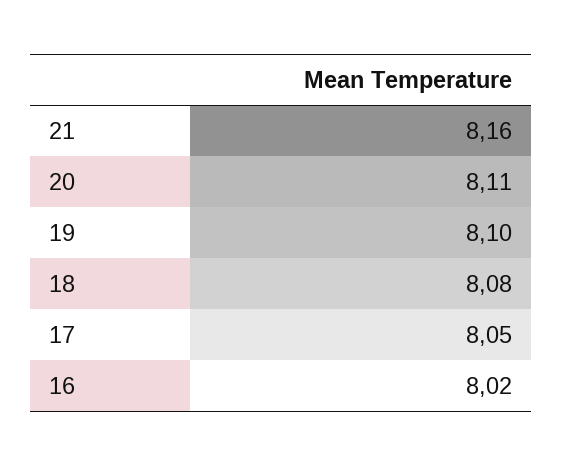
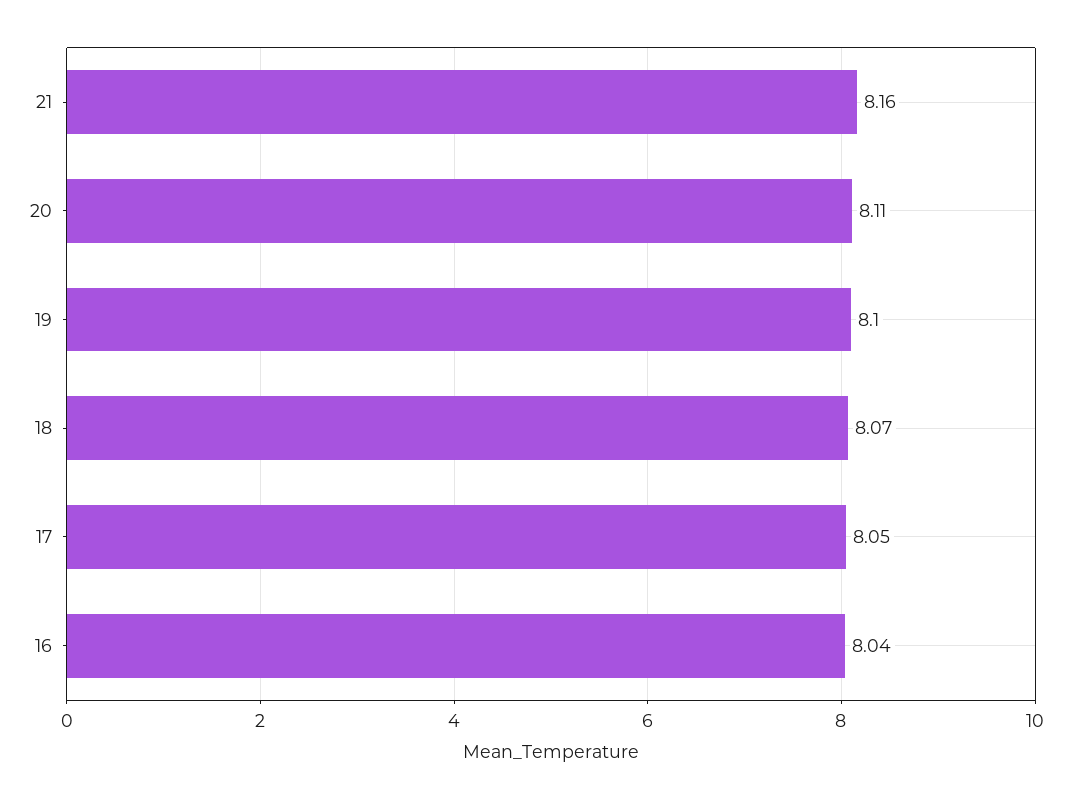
18: 8.08 -> 8.07
16: 8.02 -> 8.04

